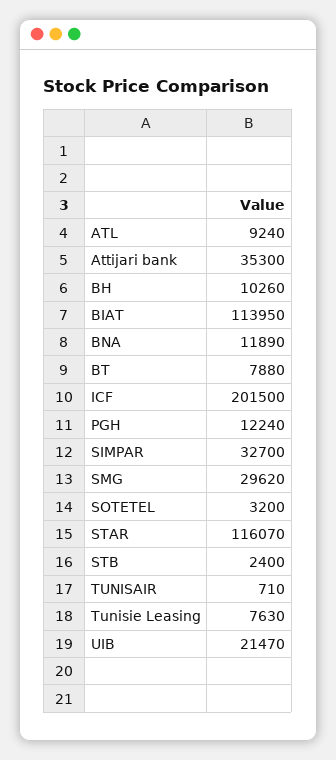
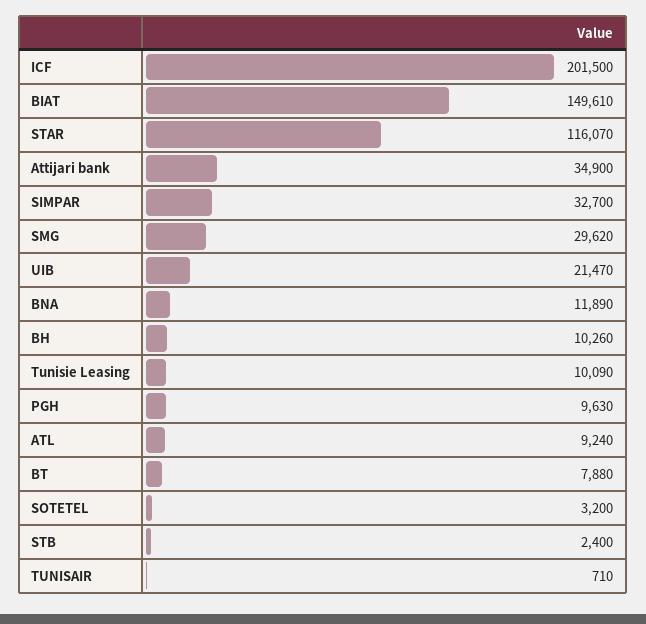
Attijari bank: 35300 -> 34900
BIAT: 113950 -> 149610
PGH: 12240 -> 9630
Tunisie Leasing: 7630 -> 10090

